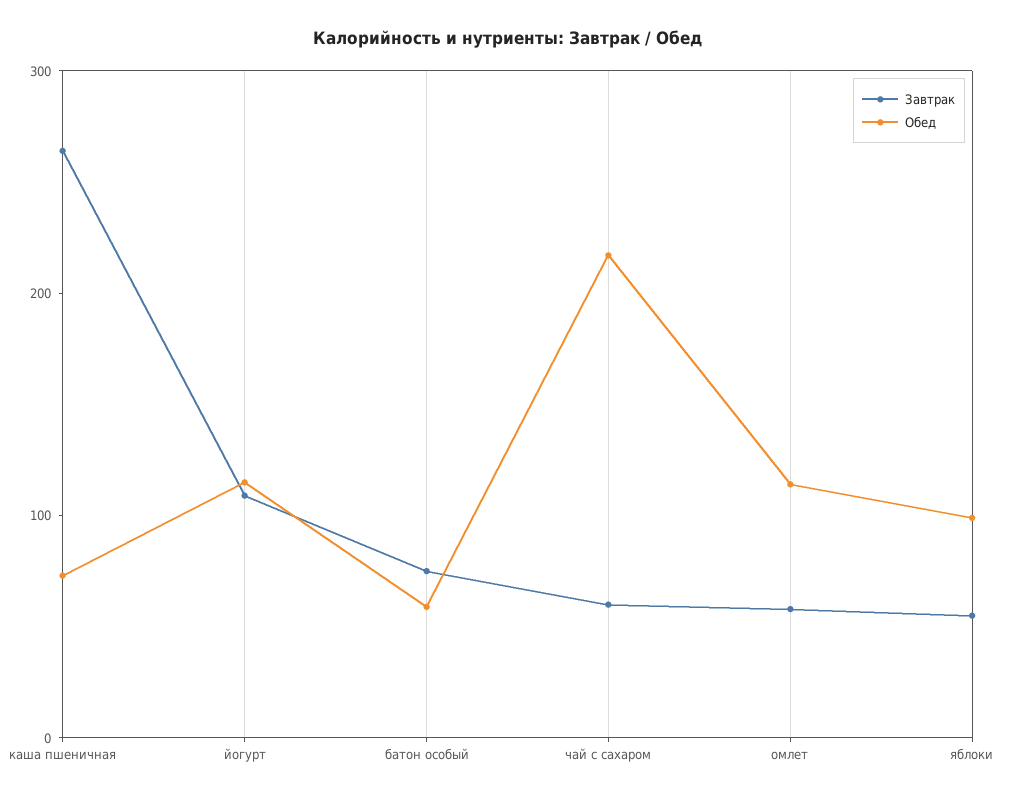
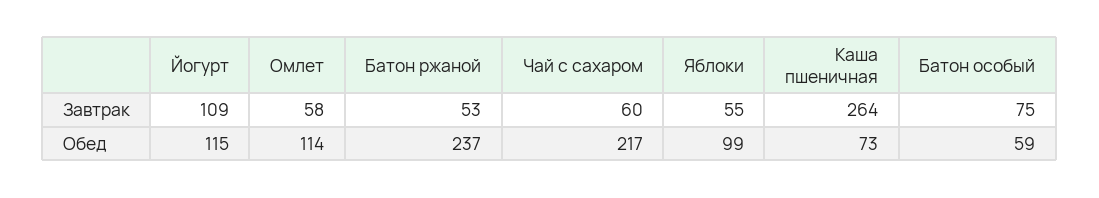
Завтрак, Батон ржаной: none -> 53
Обед, Батон ржаной: none -> 237

